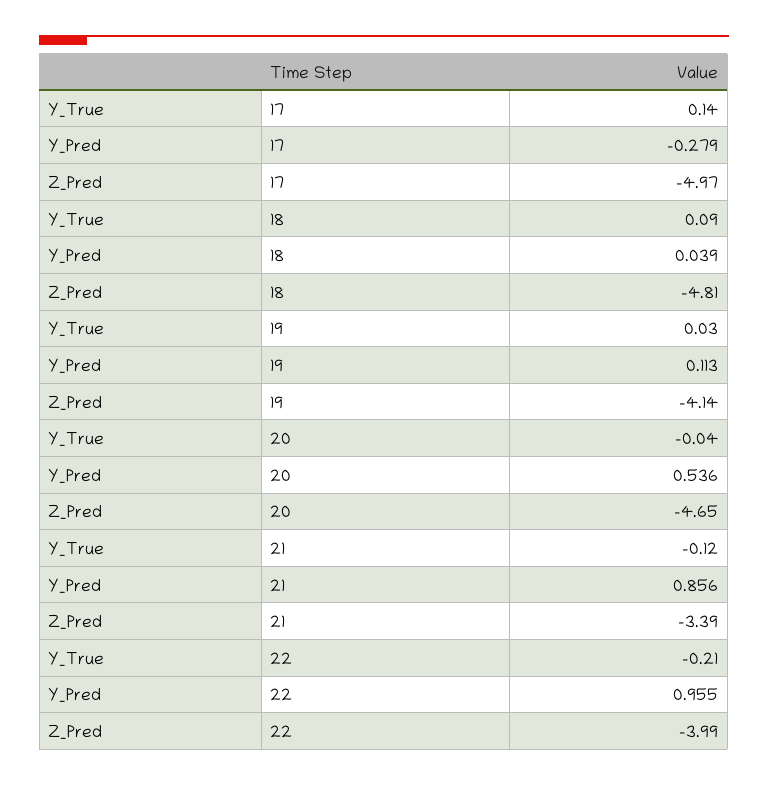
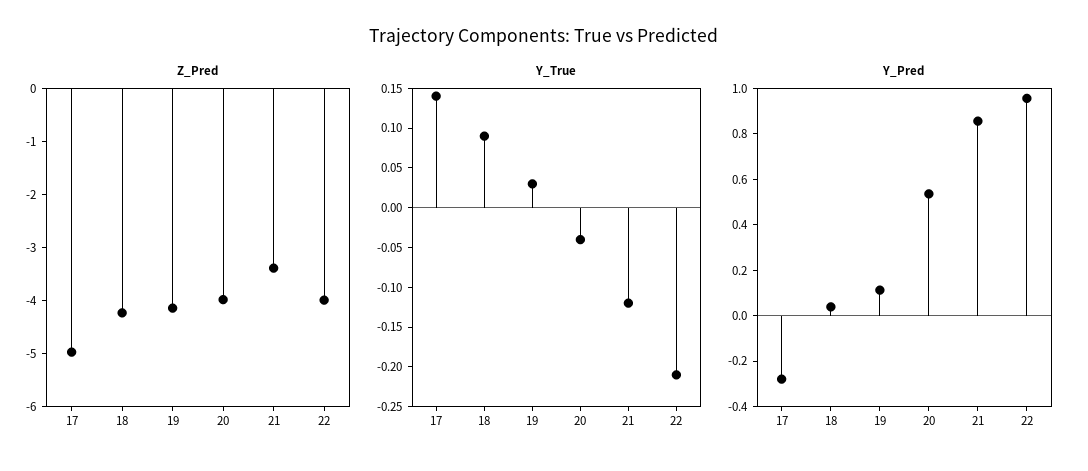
Z_Pred, 18: -4.81 -> -4.2
Z_Pred, 20: -4.65 -> -4

